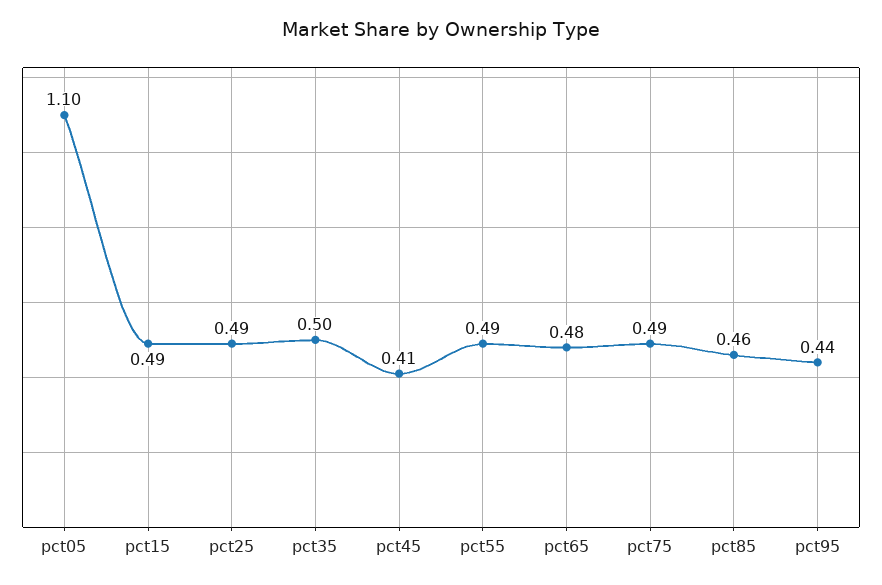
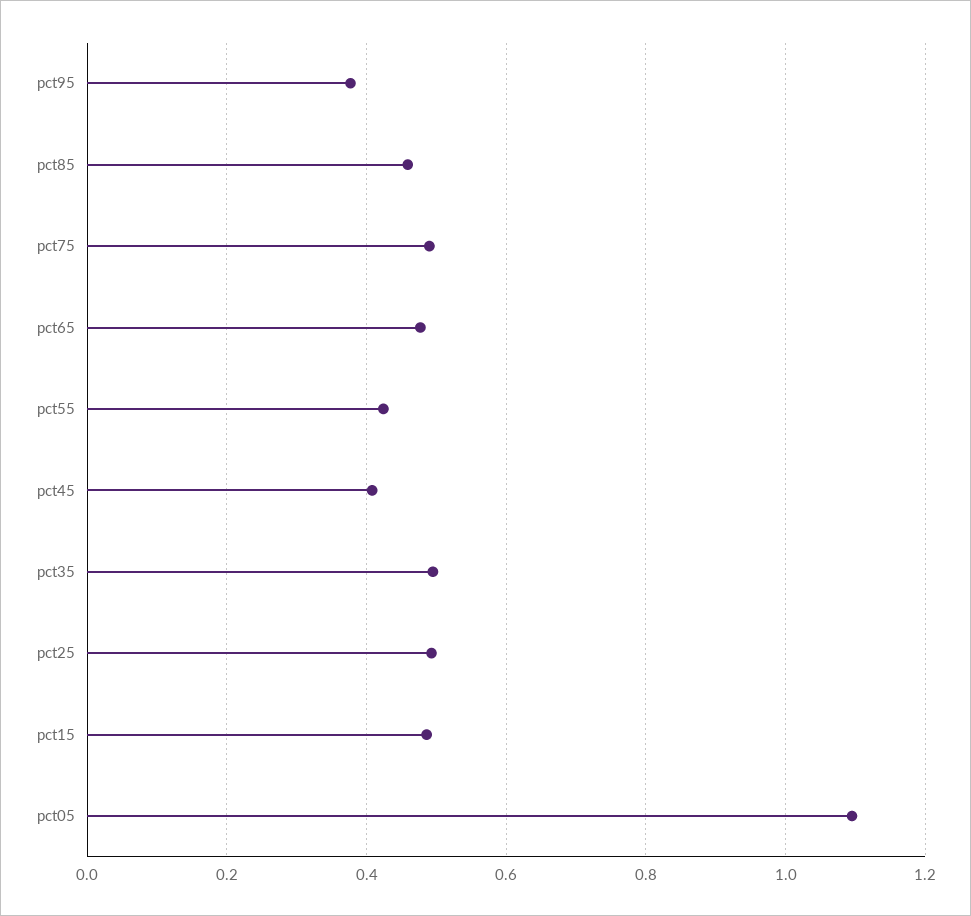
pct55: 0.49 -> 0.42
pct95: 0.44 -> 0.38

